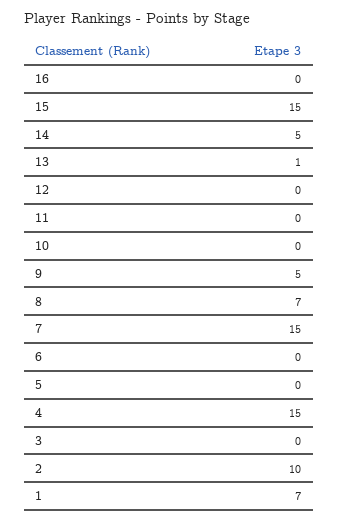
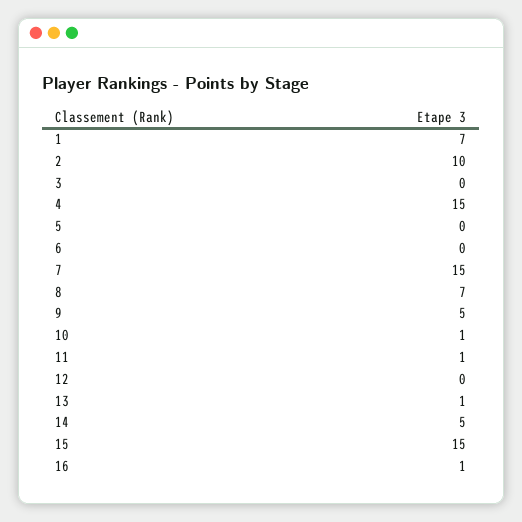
16: 0 -> 1
11: 0 -> 1
10: 0 -> 1

